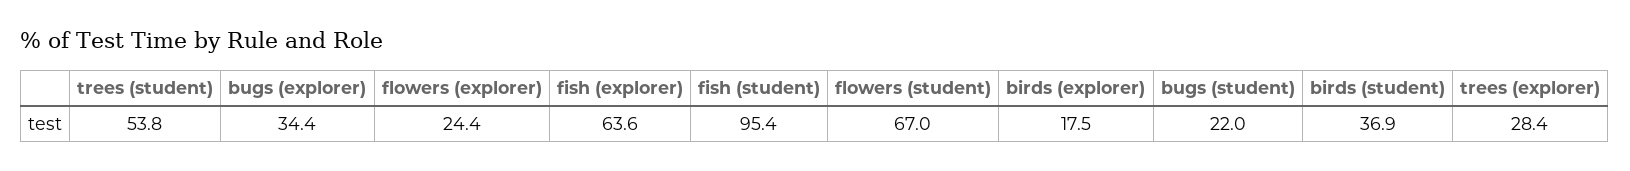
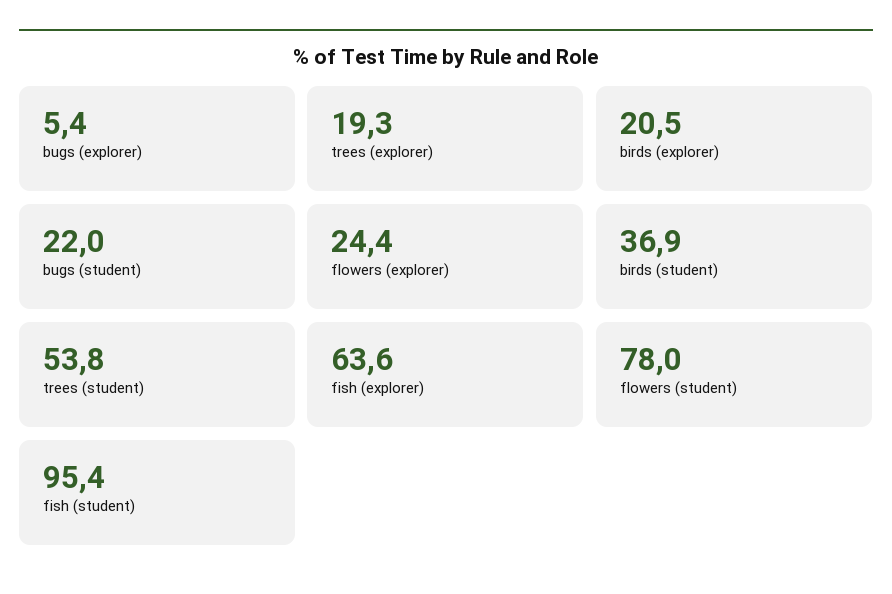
bugs (explorer): 34.4 -> 5.4
flowers (student): 67 -> 78
birds (explorer): 17.5 -> 20.5
trees (explorer): 28.4 -> 19.3

